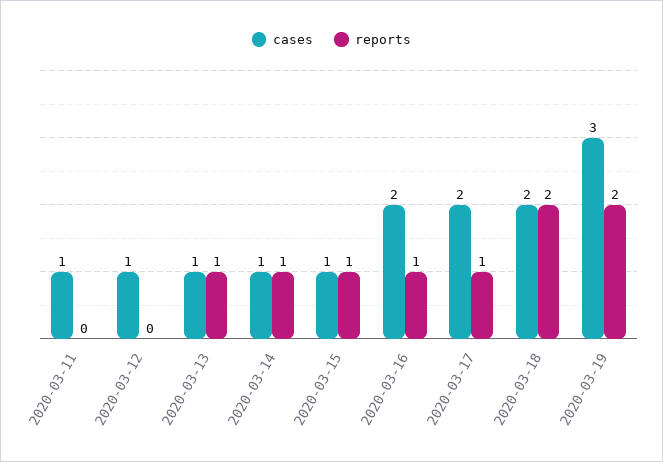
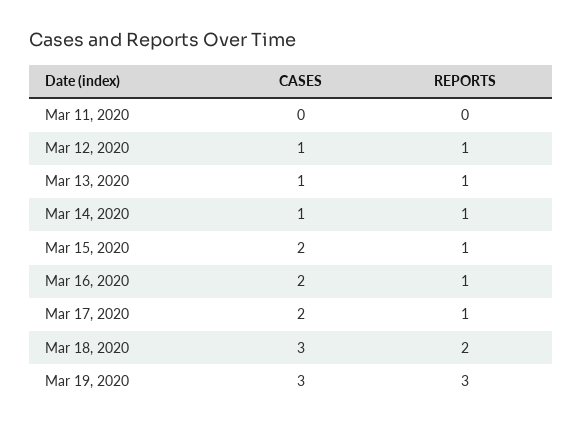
cases, 2020-03-11: 1 -> 0
reports, 2020-03-12: 0 -> 1
cases, 2020-03-15: 1 -> 2
cases, 2020-03-18: 2 -> 3
reports, 2020-03-19: 2 -> 3

